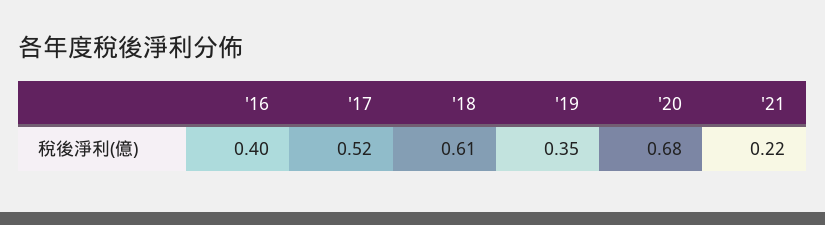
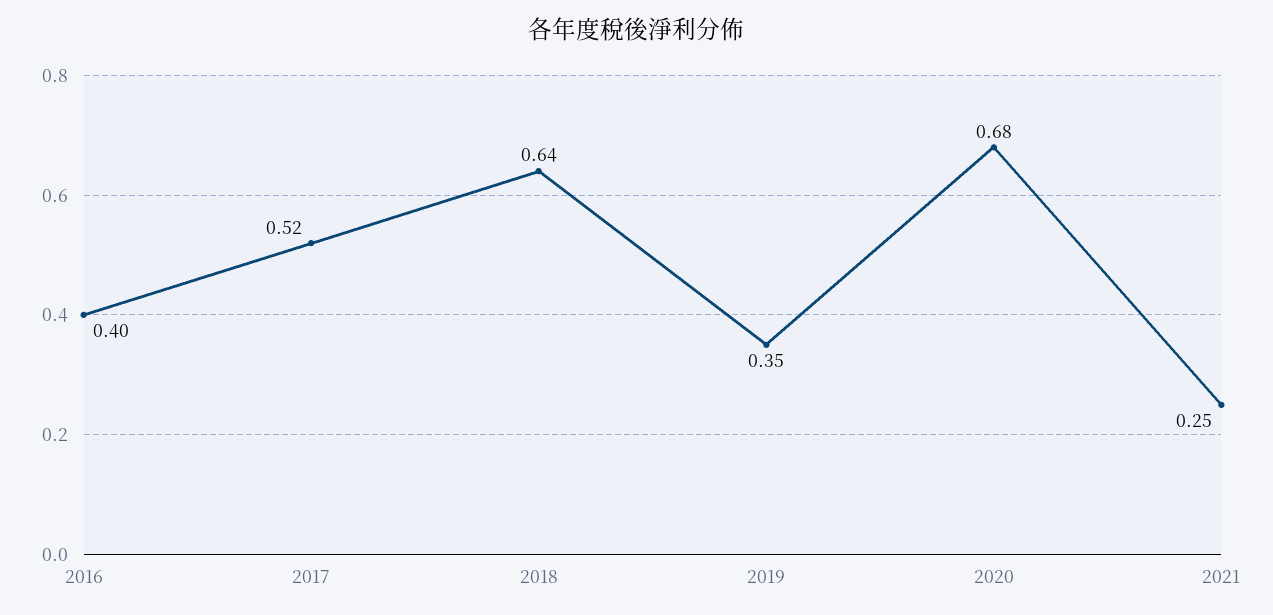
'18: 0.61 -> 0.64
'21: 0.22 -> 0.25

